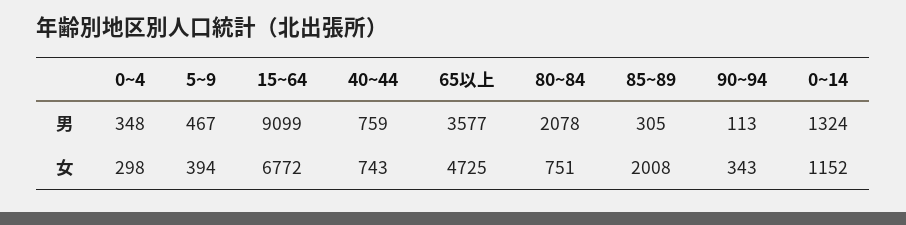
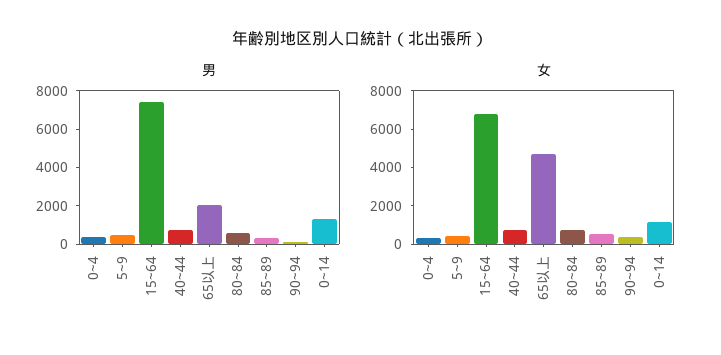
男, 15~64: 9099 -> 7500
男, 65以上: 3577 -> 2000
男, 80~84: 2078 -> 500
女, 85~89: 2008 -> 500

